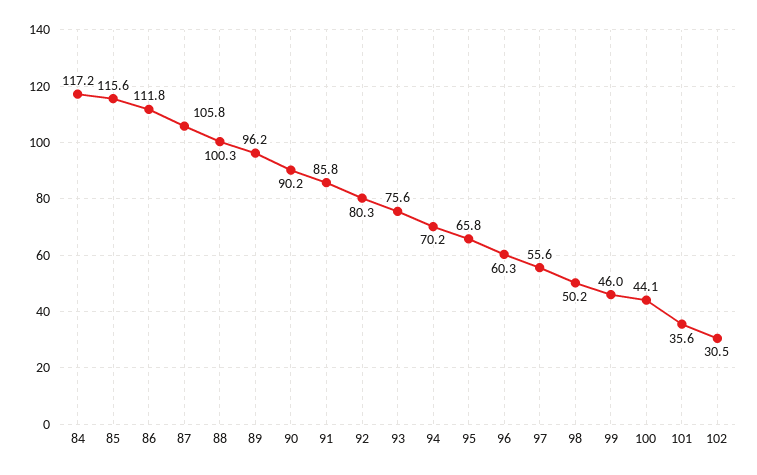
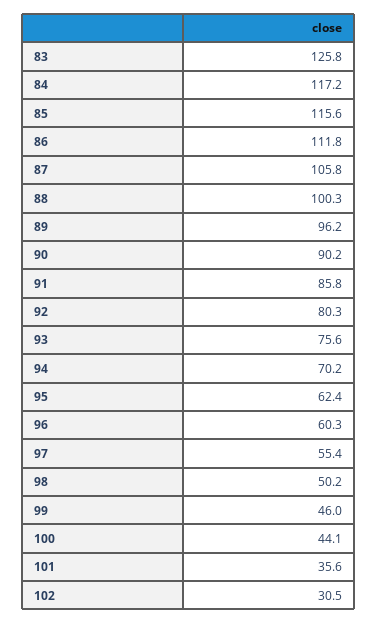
95: 65.8 -> 62.4
97: 55.6 -> 55.4
83: none -> 125.8

